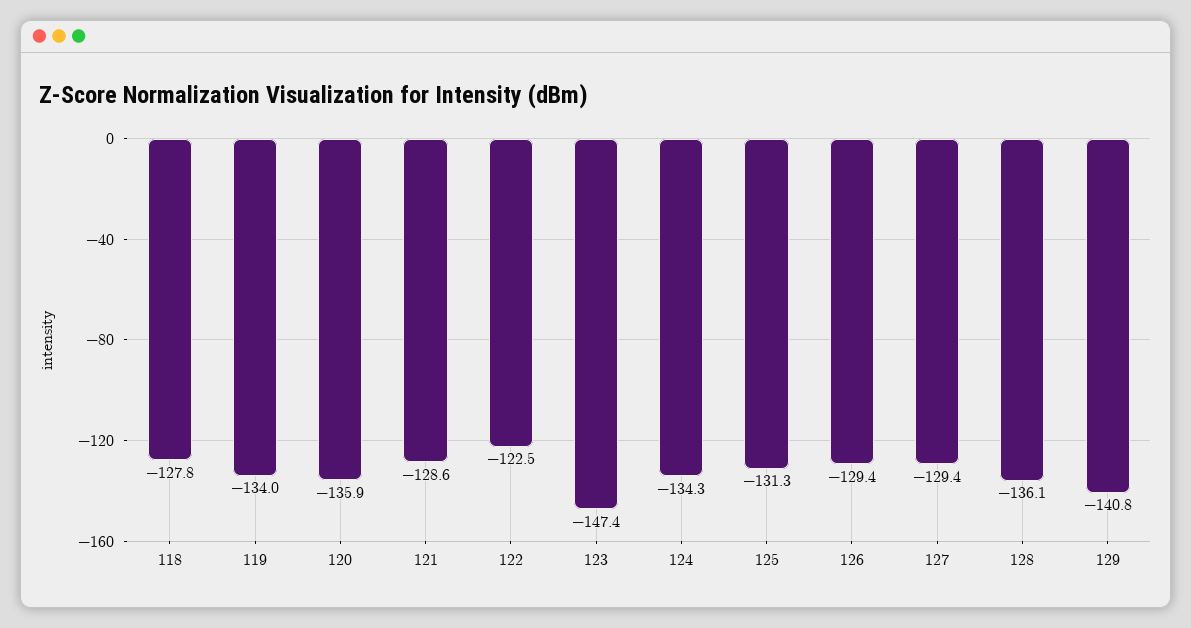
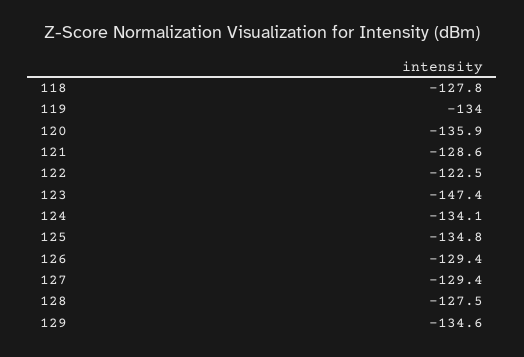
124: -134.3 -> -134.1
125: -131.3 -> -134.8
128: -136.1 -> -127.5
129: -140.8 -> -134.6

